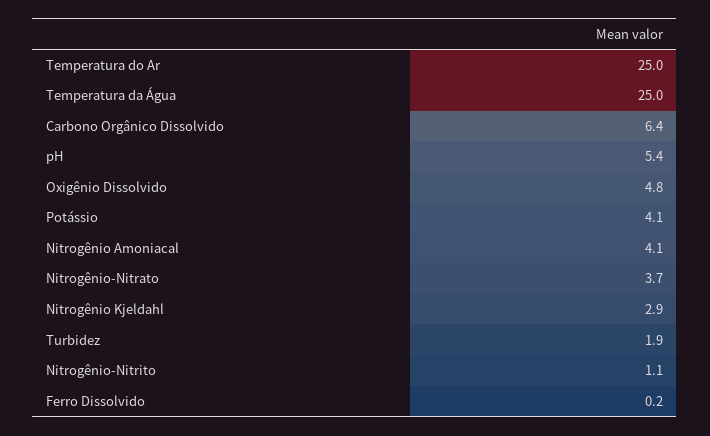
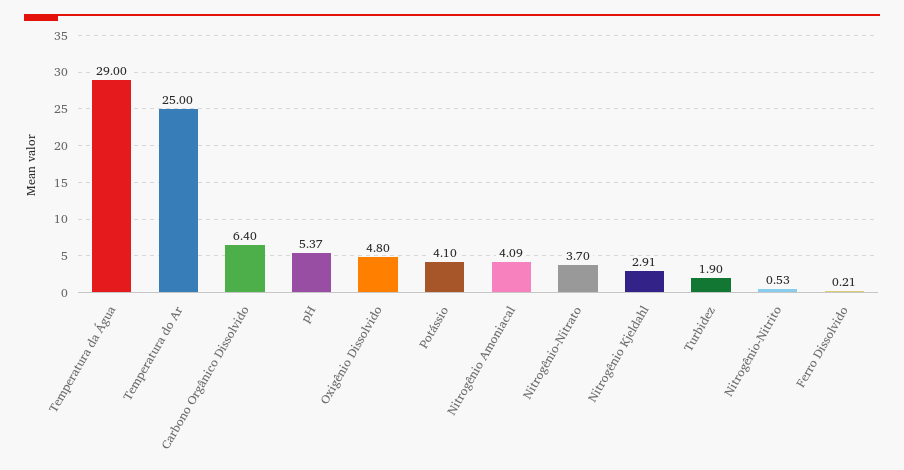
Temperatura da Água: 25 -> 29
Nitrogênio-Nitrito: 1.1 -> 0.53

